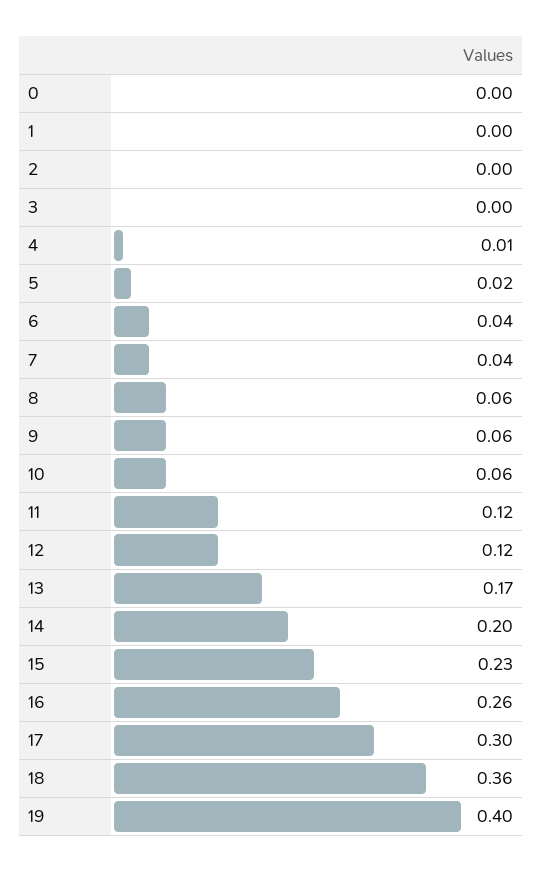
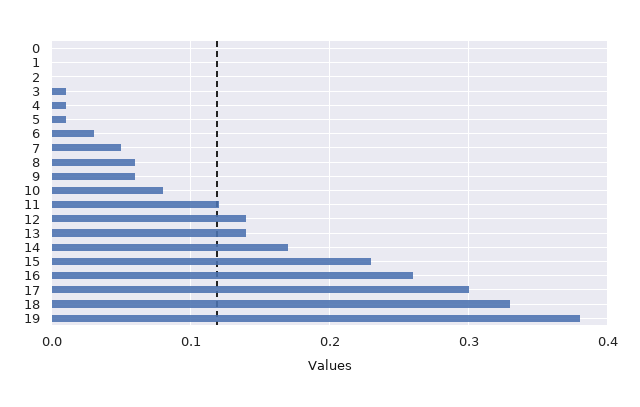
3: 0 -> 0.01
5: 0.02 -> 0.01
6: 0.04 -> 0.03
7: 0.04 -> 0.05
10: 0.06 -> 0.08
12: 0.12 -> 0.14
13: 0.17 -> 0.14
14: 0.2 -> 0.17
18: 0.36 -> 0.33
19: 0.4 -> 0.38

